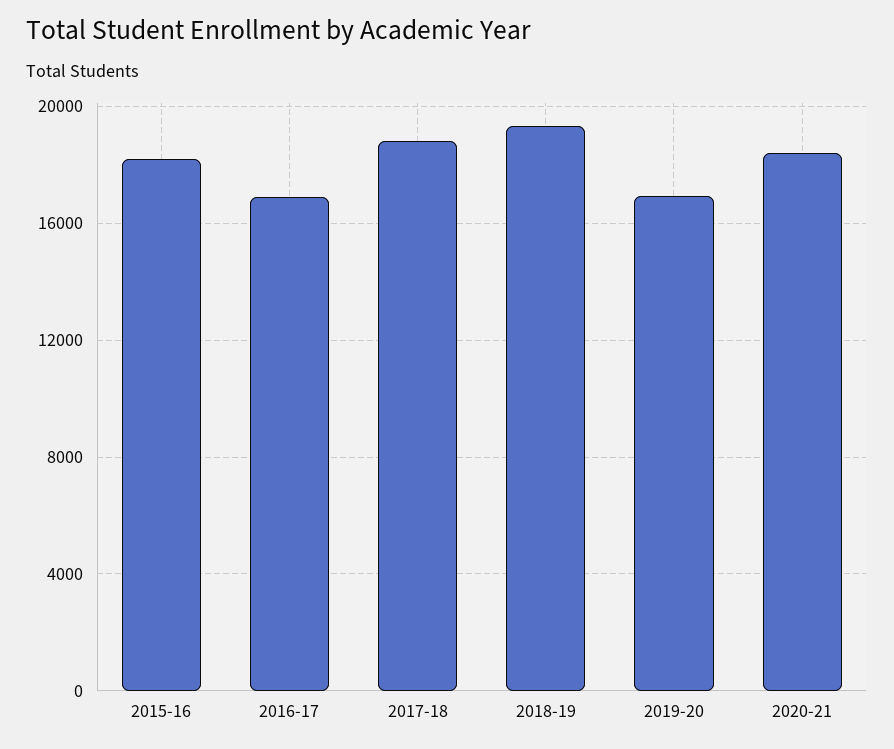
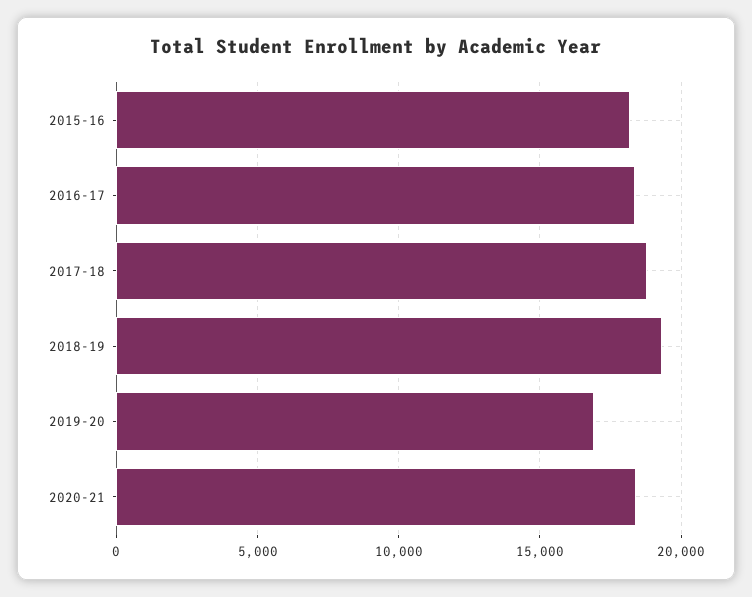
2016-17: 17000 -> 18500

